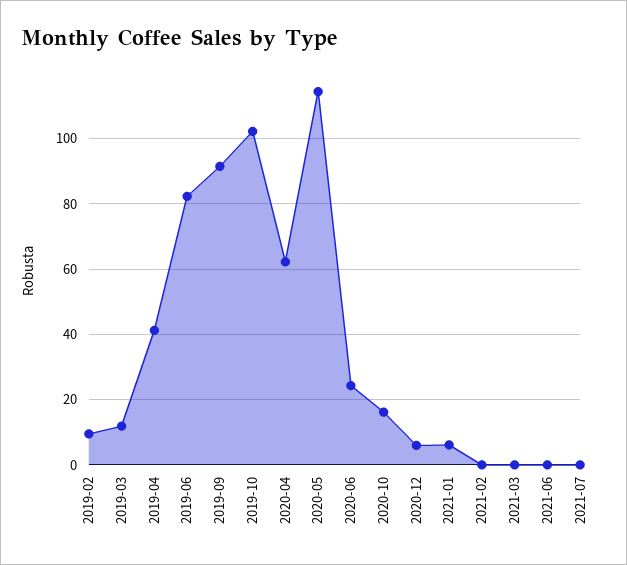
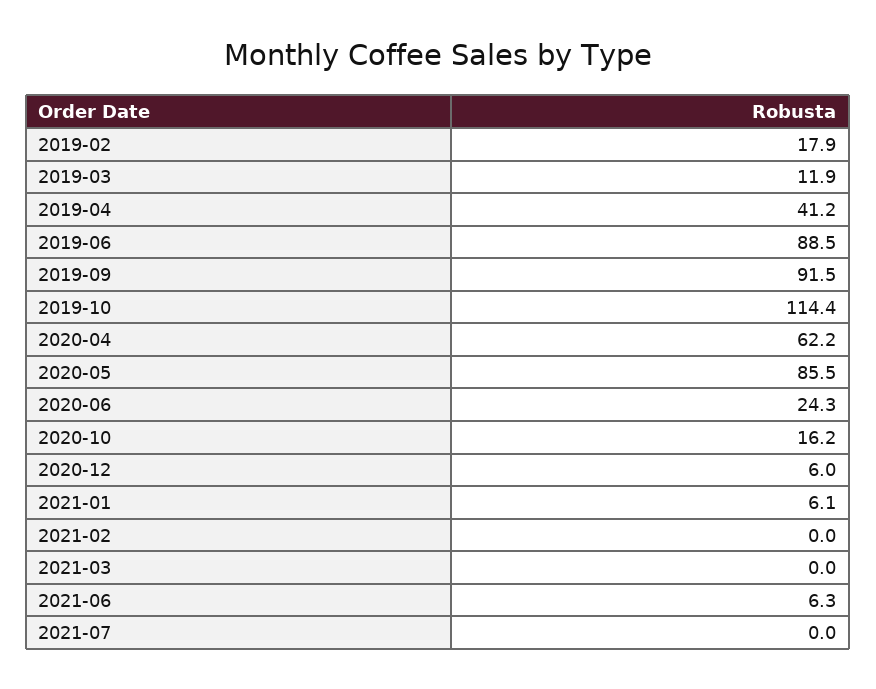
2019-02: 10 -> 17.9
2019-06: 82 -> 88.5
2019-10: 102 -> 114.4
2020-05: 114 -> 85.5
2021-06: 0 -> 6.3

